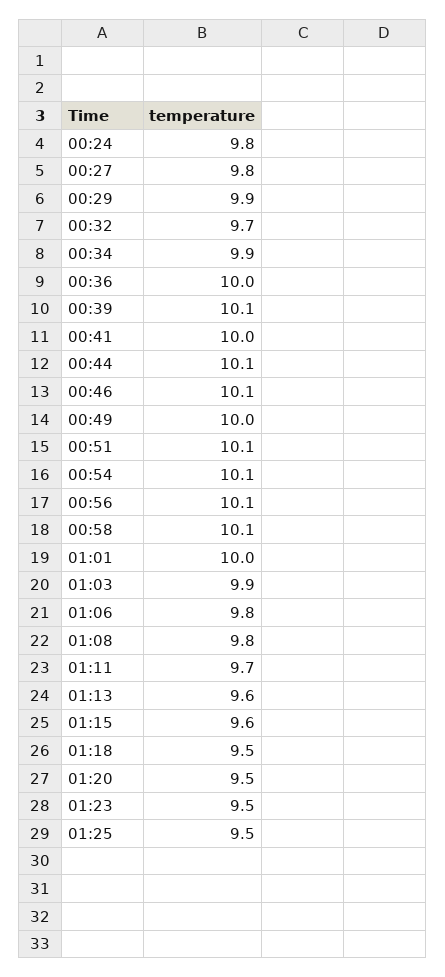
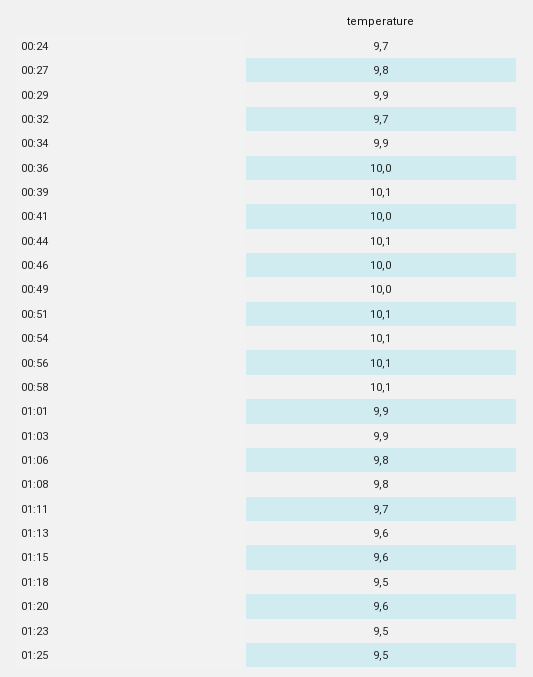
00:24: 9.8 -> 9.7
00:46: 10.1 -> 10
01:01: 10 -> 9.9
01:20: 9.5 -> 9.6

